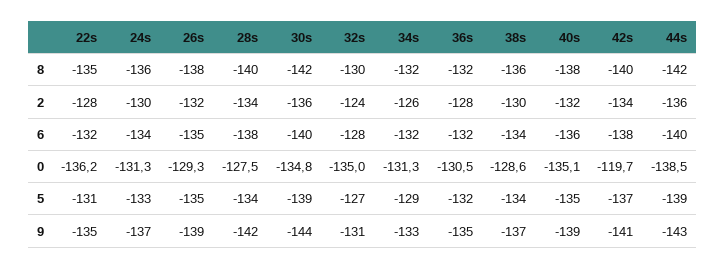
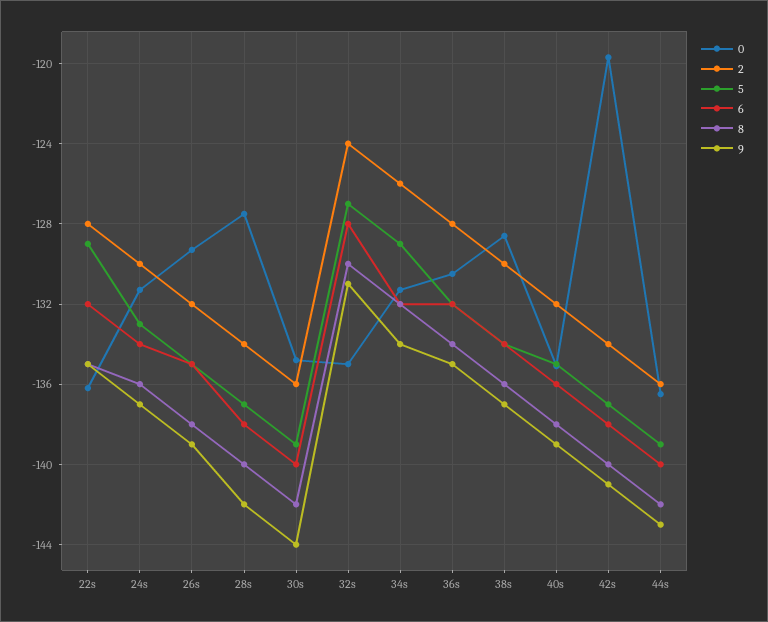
8, 36s: -132 -> -134
0, 44s: -138.5 -> -136.5
5, 22s: -131 -> -129
5, 28s: -134 -> -137
9, 34s: -133 -> -134

